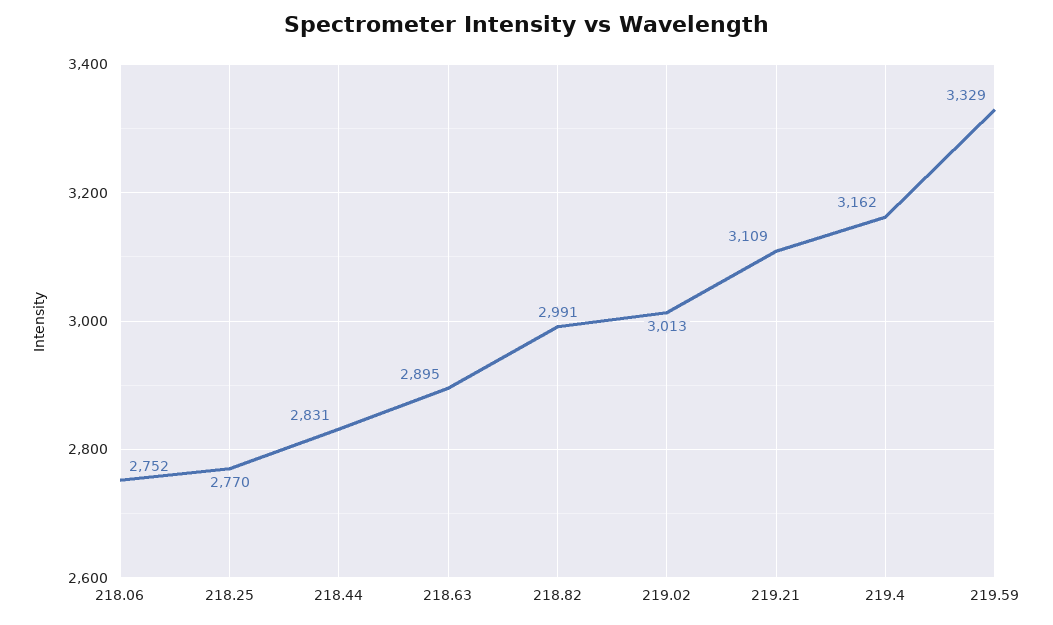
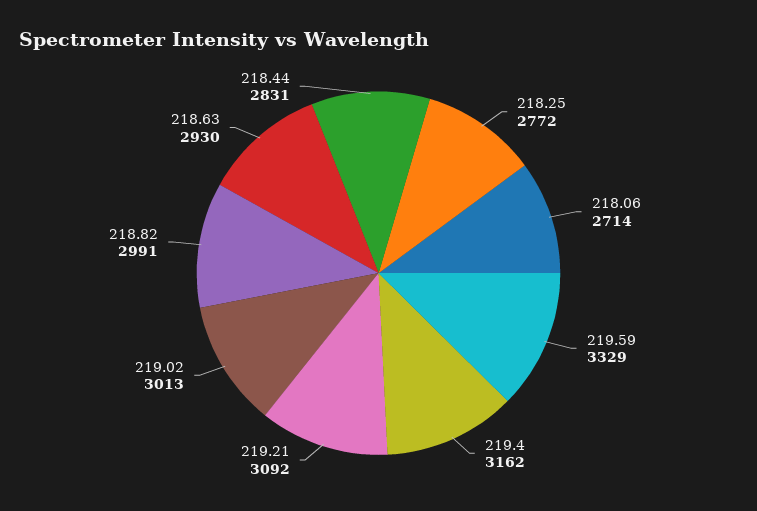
218.06: 2752 -> 2714
218.25: 2770 -> 2772
218.63: 2895 -> 2930
219.21: 3109 -> 3092

